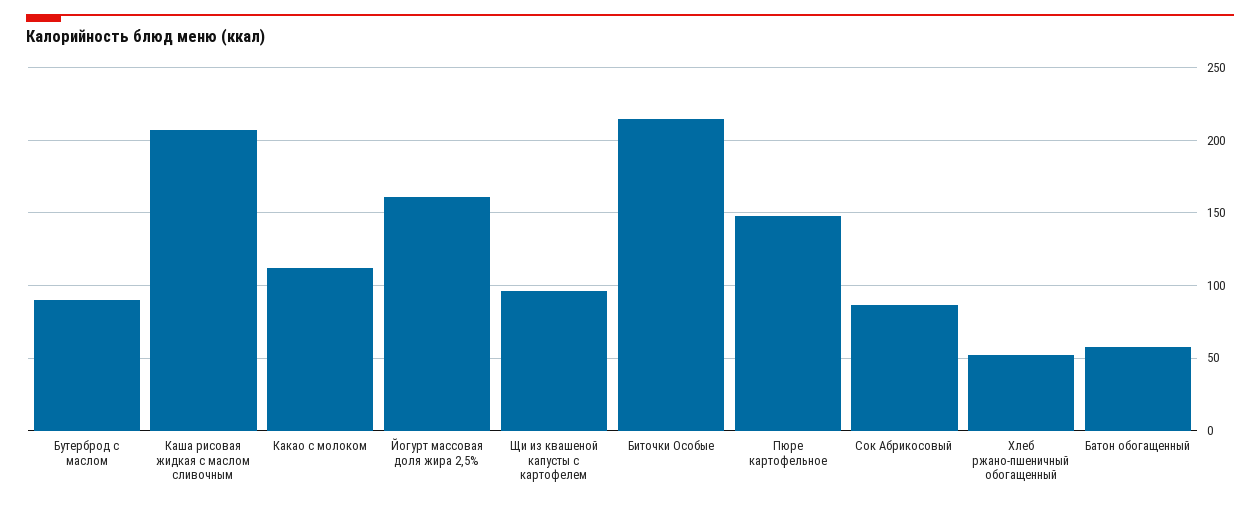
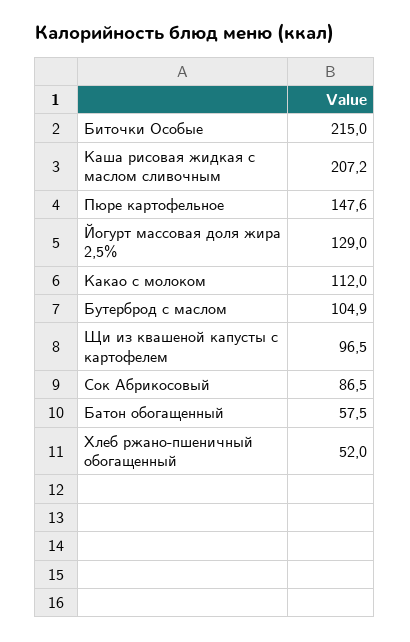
Бутерброд с маслом: 90 -> 104.9
Йогурт массовая доля жира 2,5%: 160 -> 129

